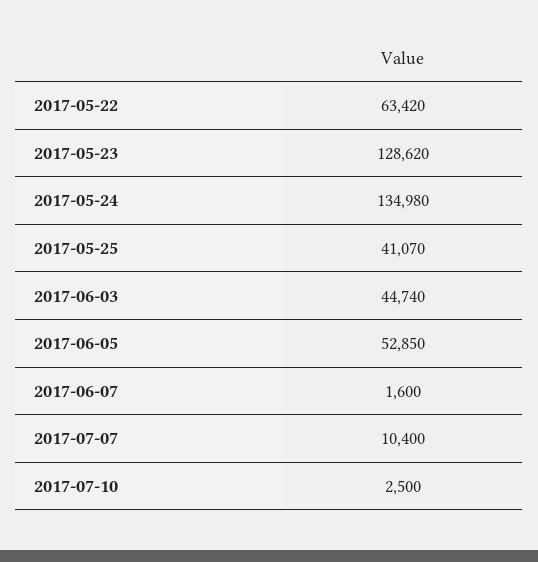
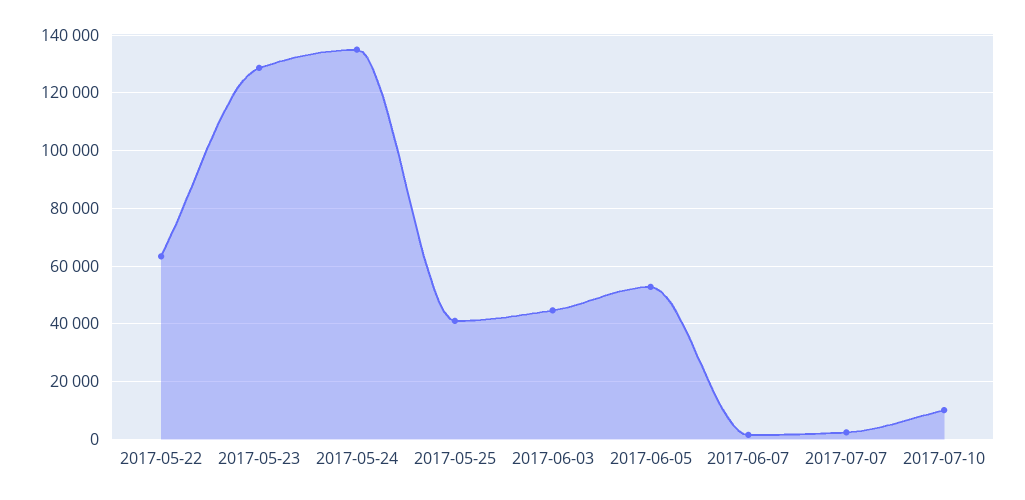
2017-07-07: 10400 -> 2500
2017-07-10: 2500 -> 10000

